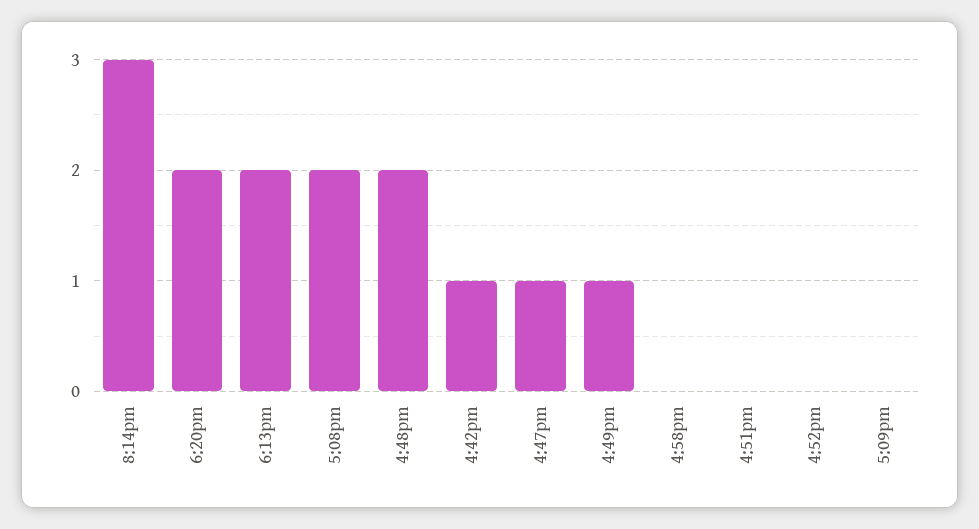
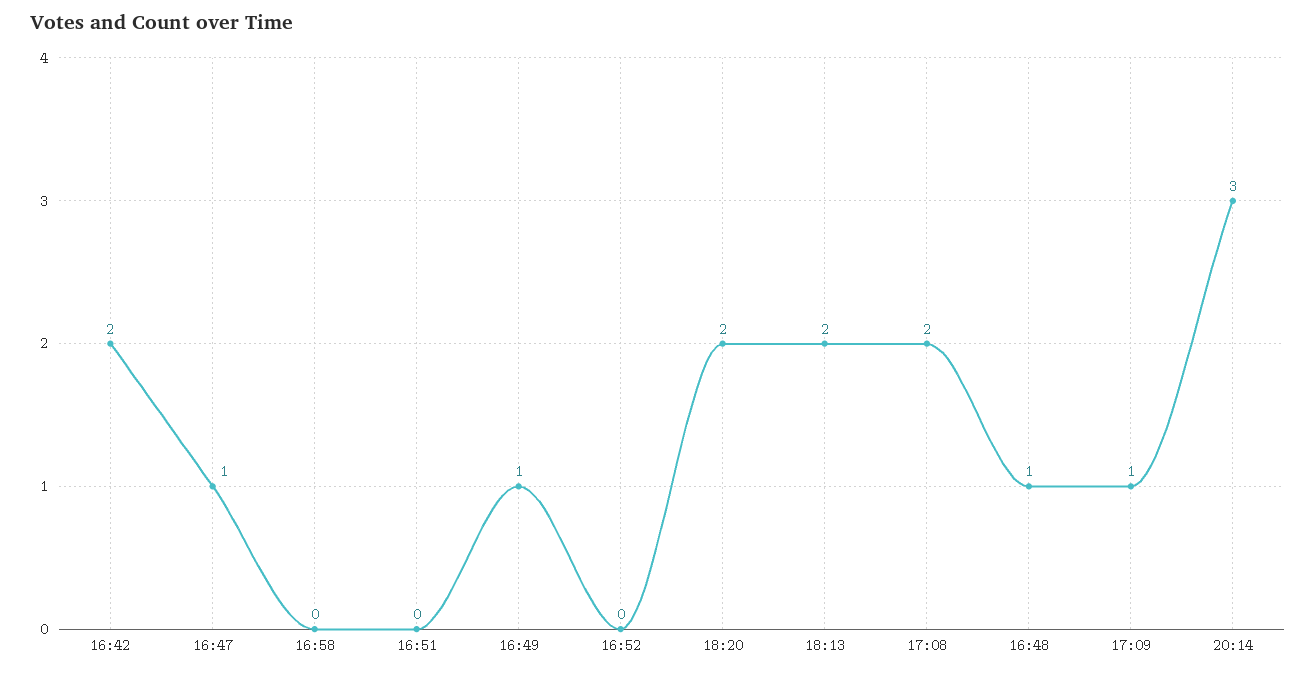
4:48pm: 2 -> 1
4:42pm: 1 -> 2
5:09pm: 0 -> 1

